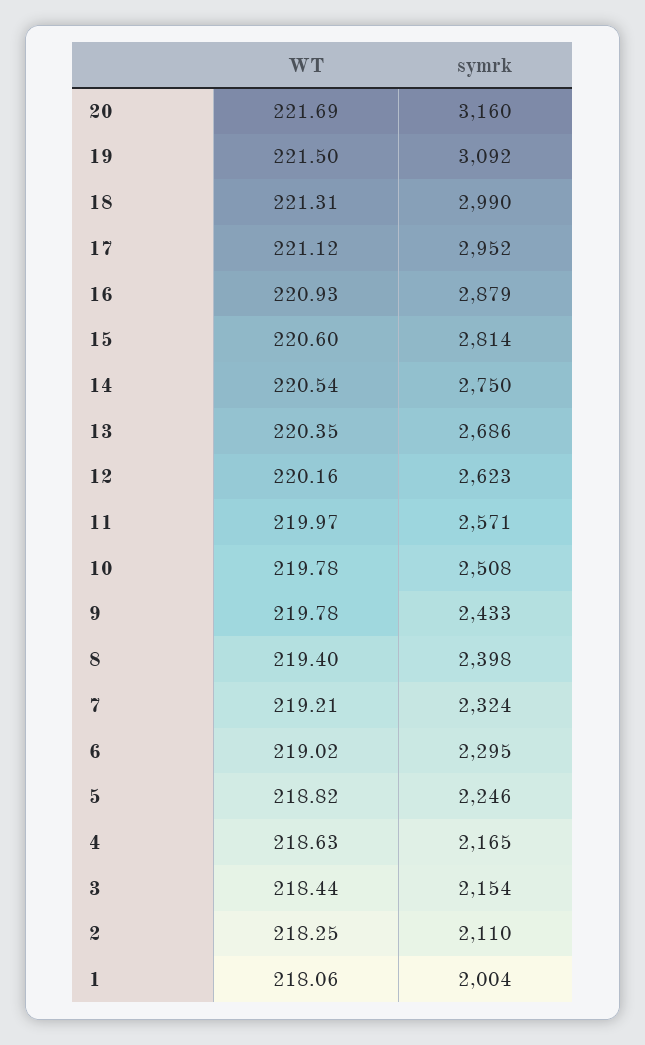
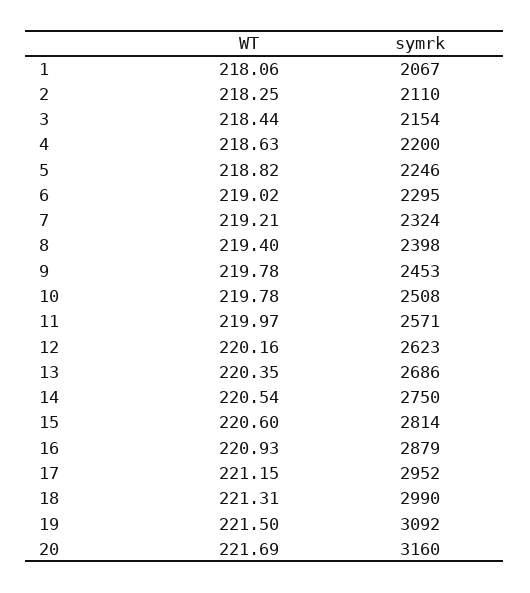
WT, 17: 221.12 -> 221.15
symrk, 9: 2433 -> 2453
symrk, 4: 2165 -> 2200
symrk, 1: 2004 -> 2067

